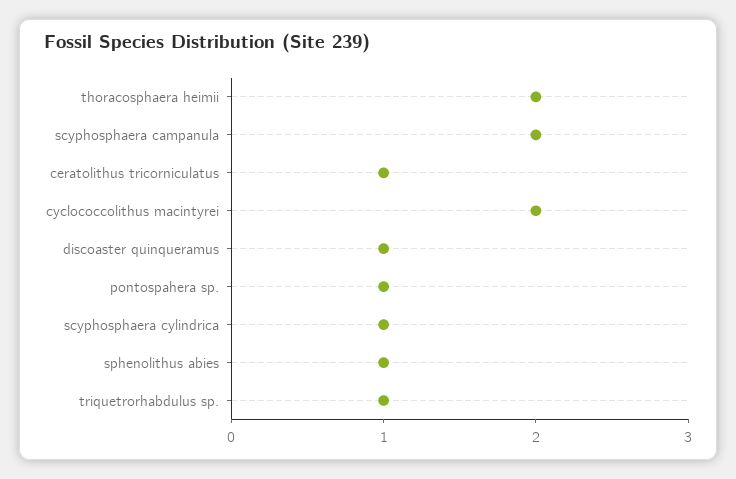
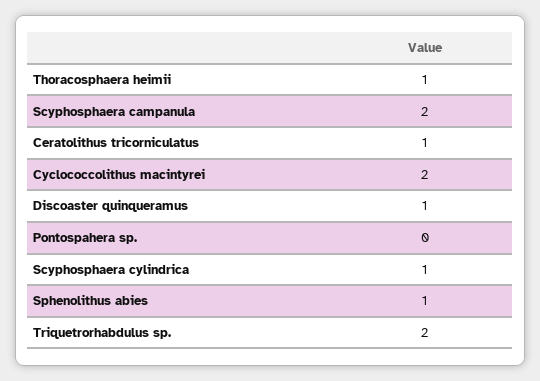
thoracosphaera heimii: 2 -> 1
pontospahera sp.: 1 -> 0
triquetrorhabdulus sp.: 1 -> 2

